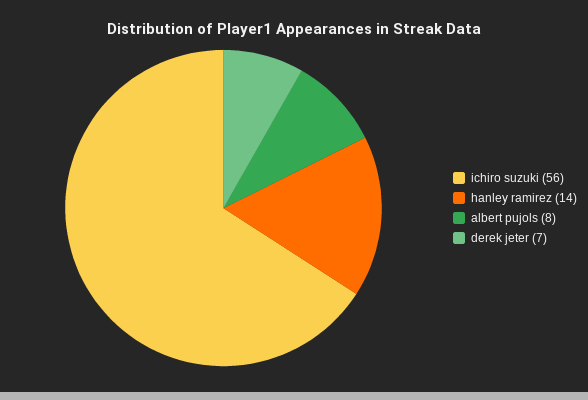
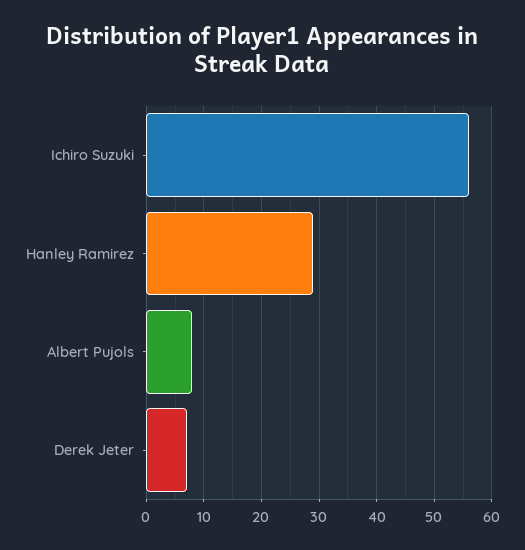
hanley ramirez: 14 -> 30

